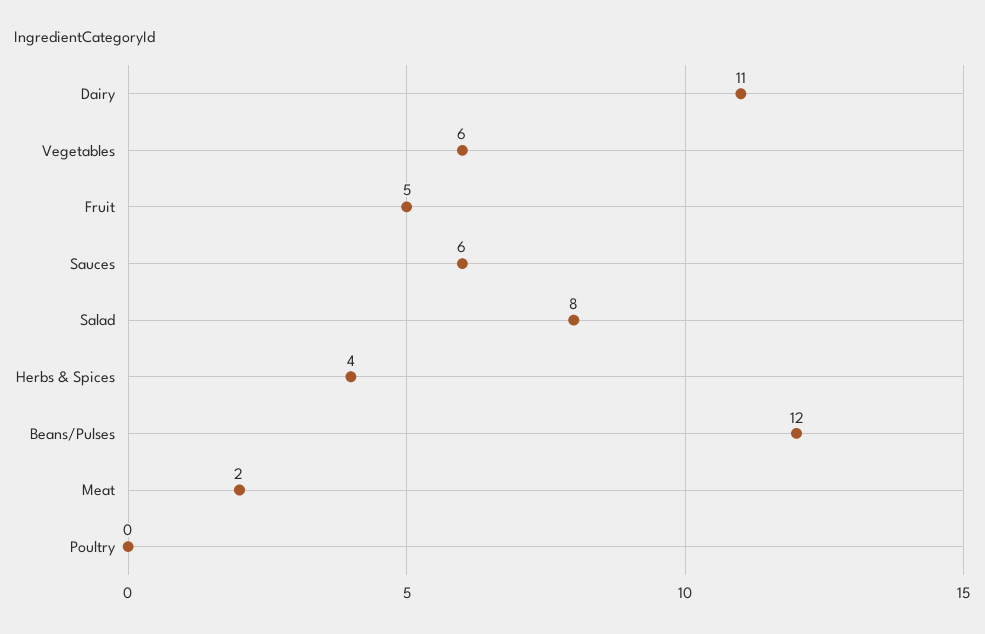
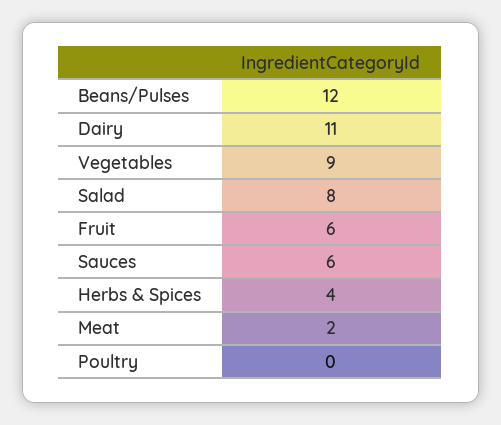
Vegetables: 6 -> 9
Fruit: 5 -> 6

